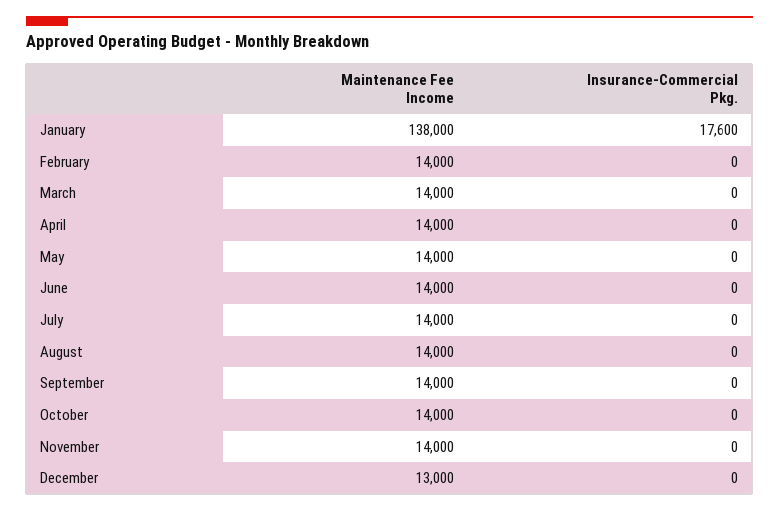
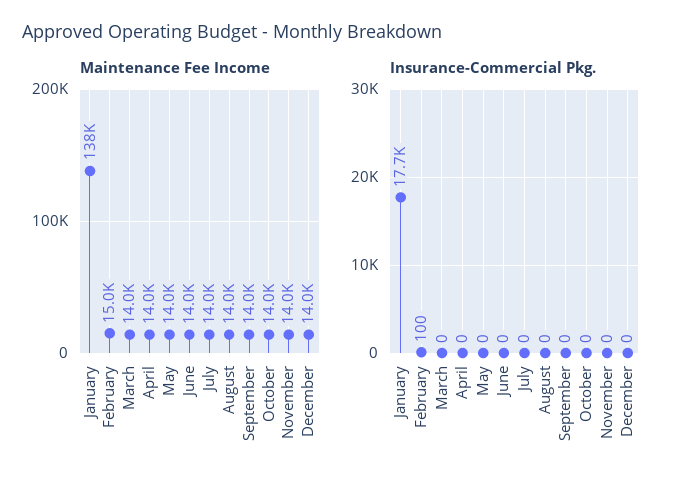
Insurance-Commercial Pkg., January: 17600 -> 17700
Maintenance Fee Income, February: 14000 -> 15000
Insurance-Commercial Pkg., February: 0 -> 100
Maintenance Fee Income, December: 13000 -> 14000

